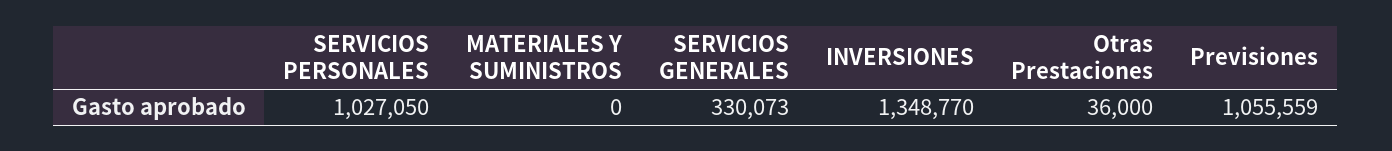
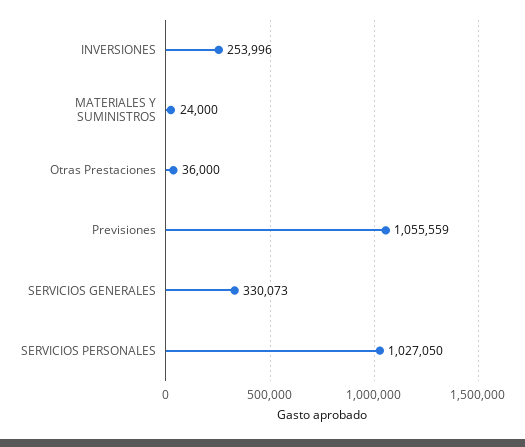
MATERIALES Y SUMINISTROS: 0 -> 24000
INVERSIONES: 1348770 -> 253996

